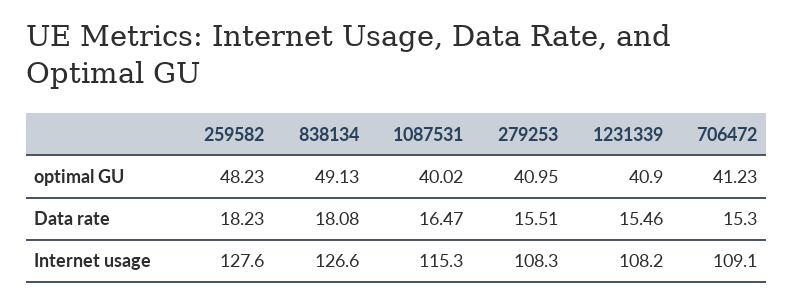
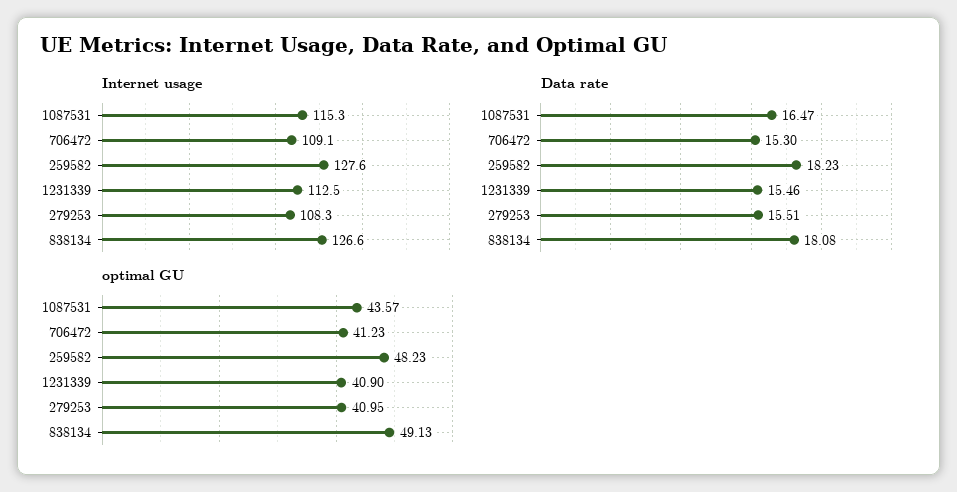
optimal GU, 1087531: 40.02 -> 43.57
Internet usage, 1231339: 108.2 -> 112.5

